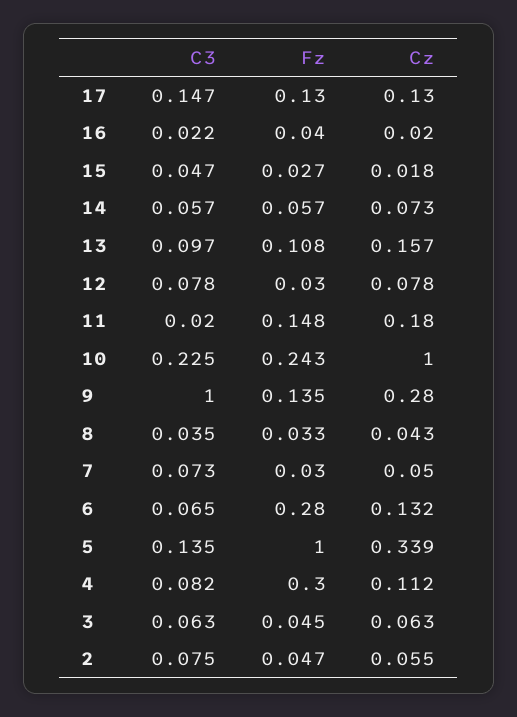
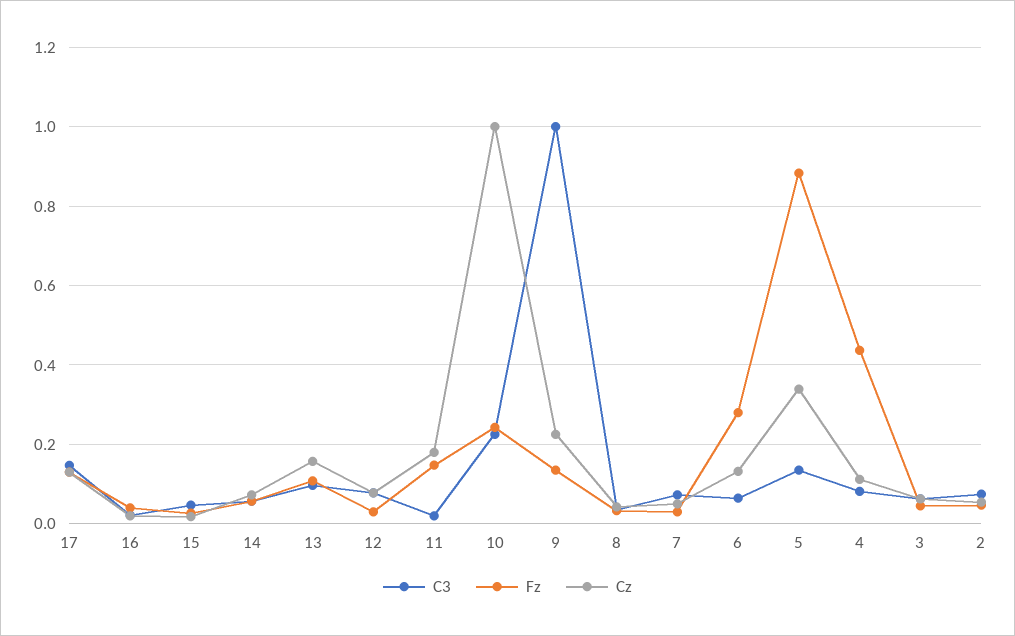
Cz, 9: 0.28 -> 0.22
Fz, 5: 1 -> 0.88
Fz, 4: 0.3 -> 0.44

